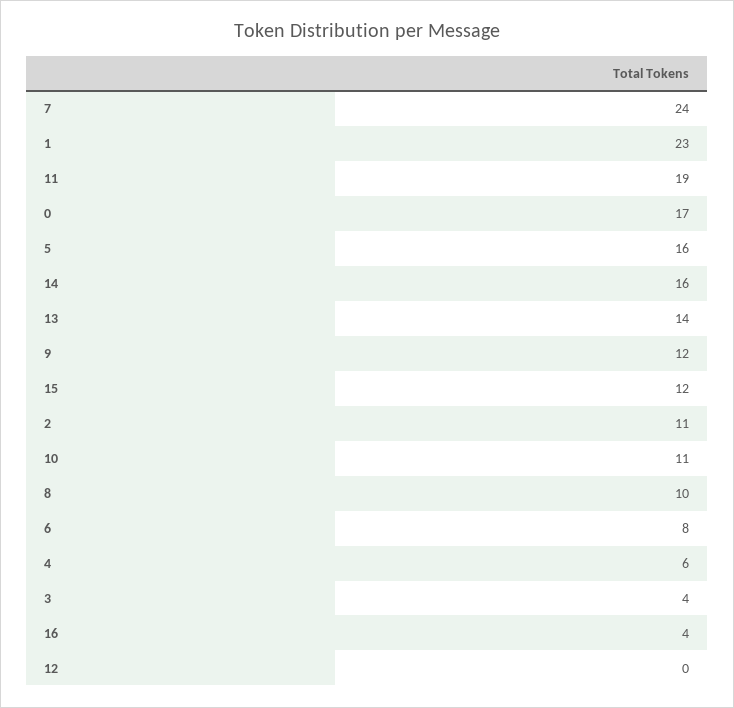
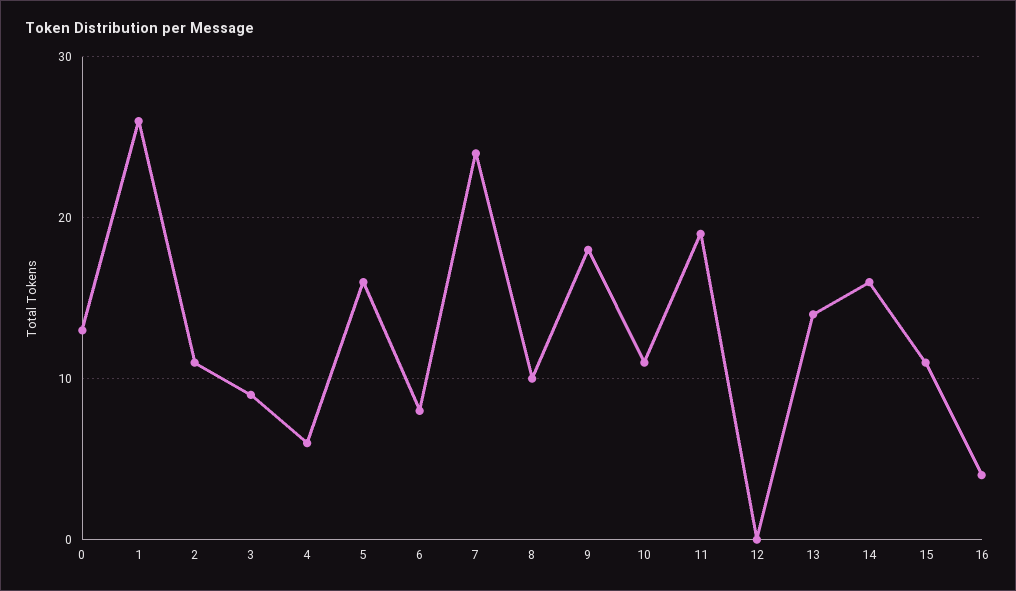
1: 23 -> 26
0: 17 -> 13
9: 12 -> 18
15: 12 -> 11
3: 4 -> 9

